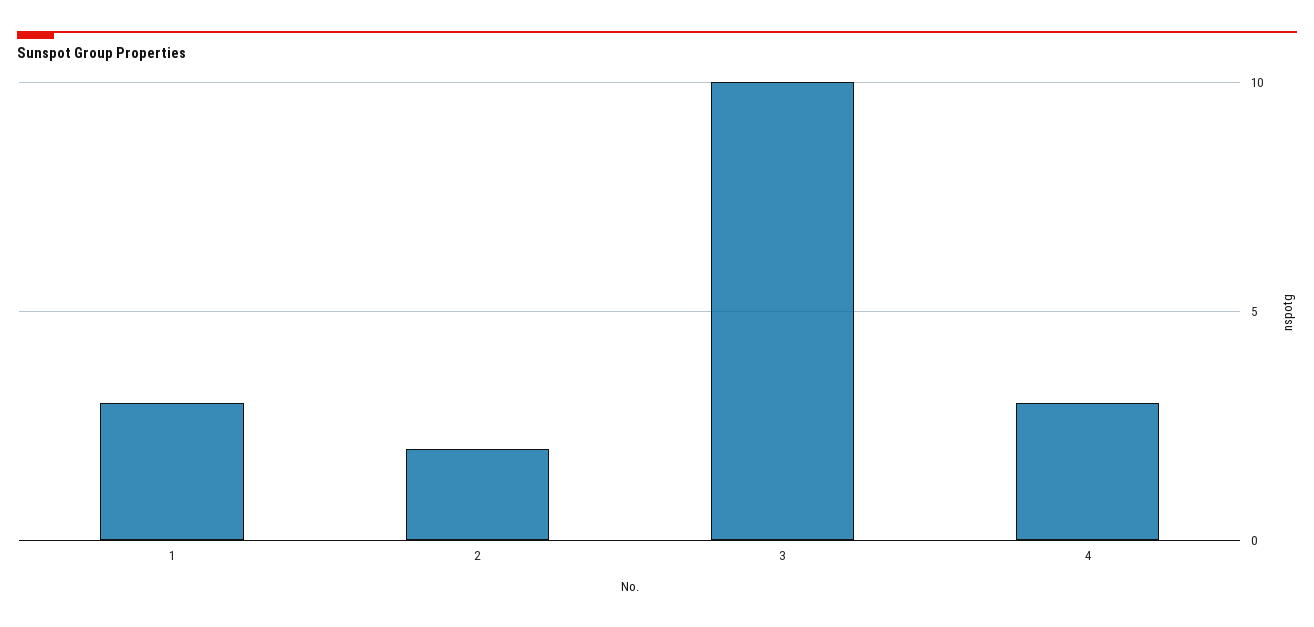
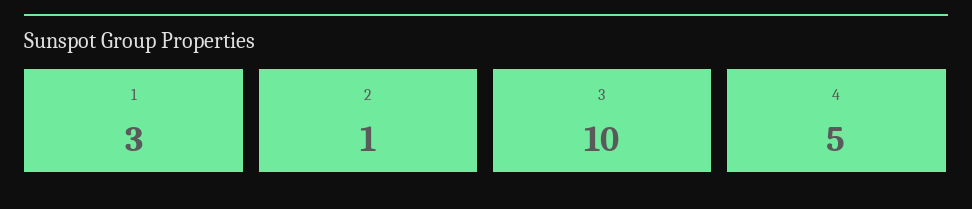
2: 2 -> 1
4: 3 -> 5

